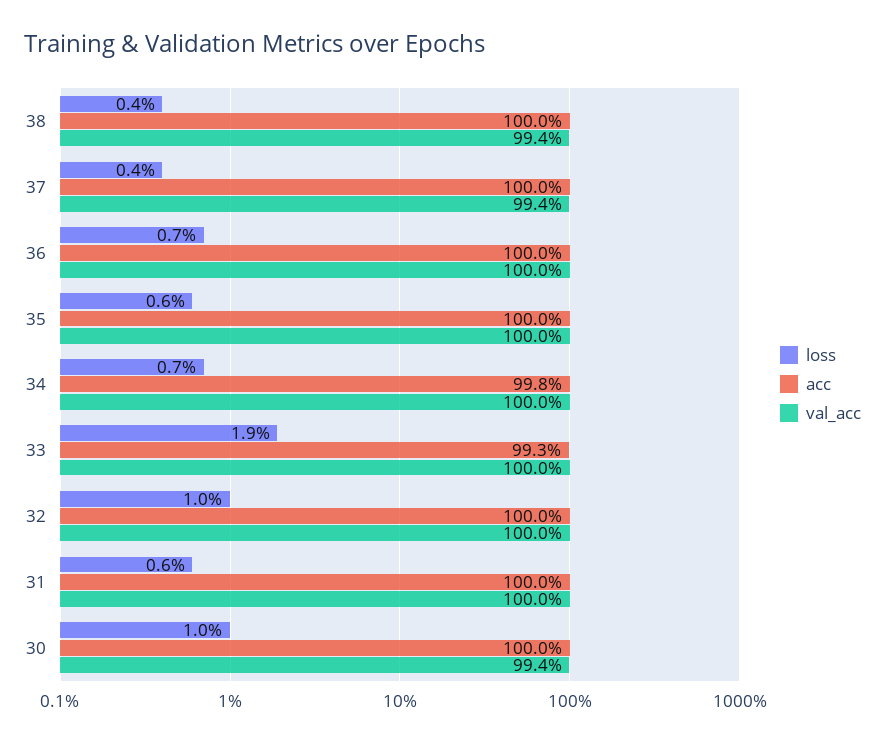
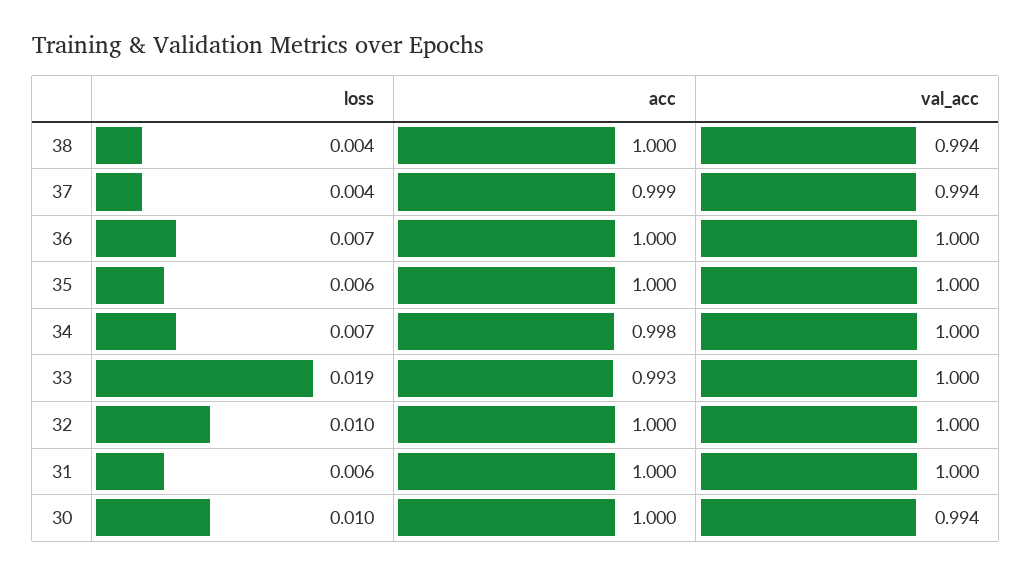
acc, 37: 1 -> 0.999

